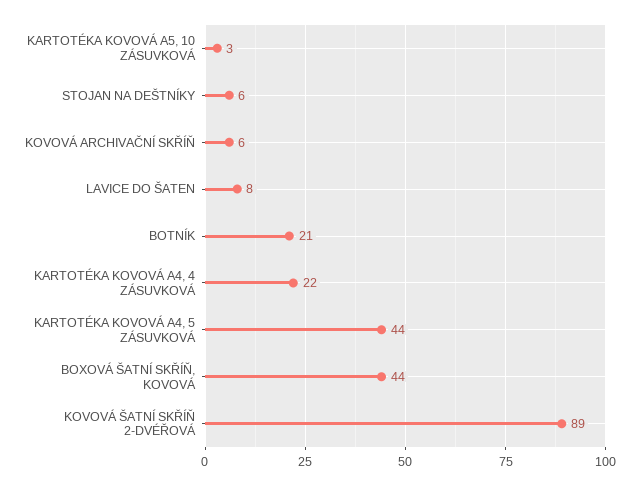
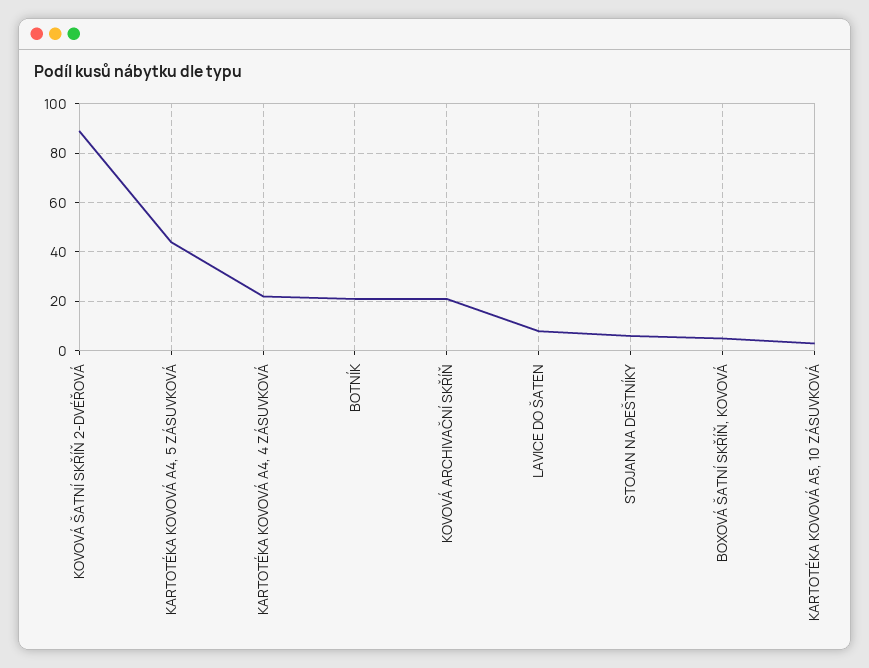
KOVOVÁ ARCHIVAČNÍ SKŘÍŇ: 6 -> 20
BOXOVÁ ŠATNÍ SKŘÍŇ, KOVOVÁ: 44 -> 5

